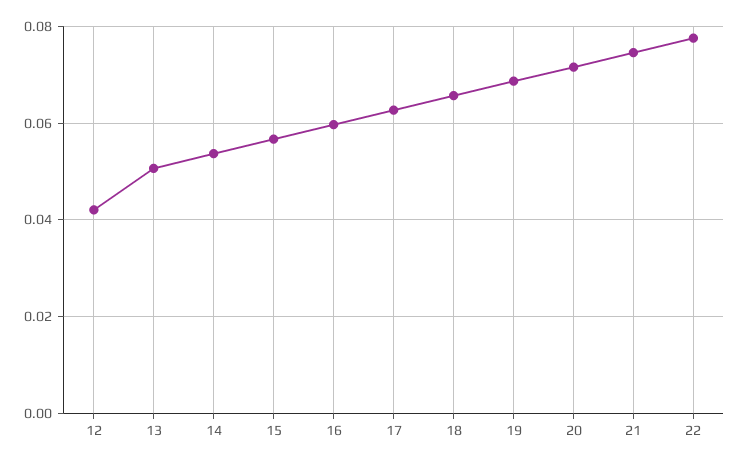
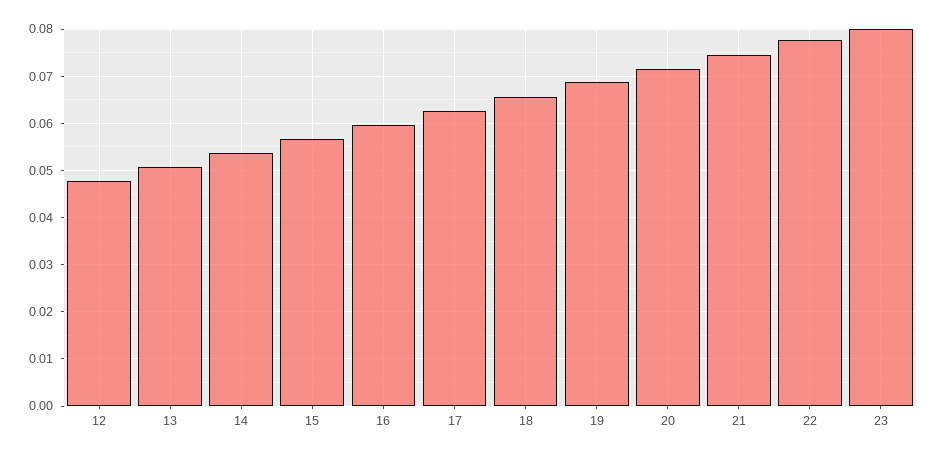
12: 0.042 -> 0.048
23: none -> 0.08

